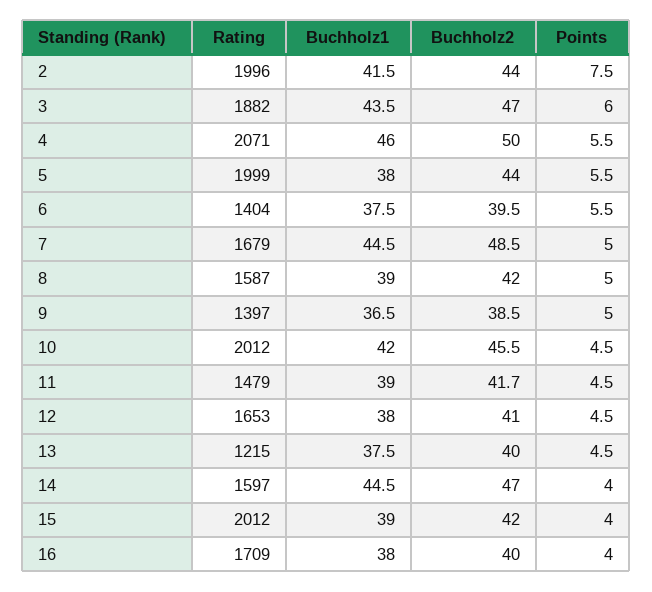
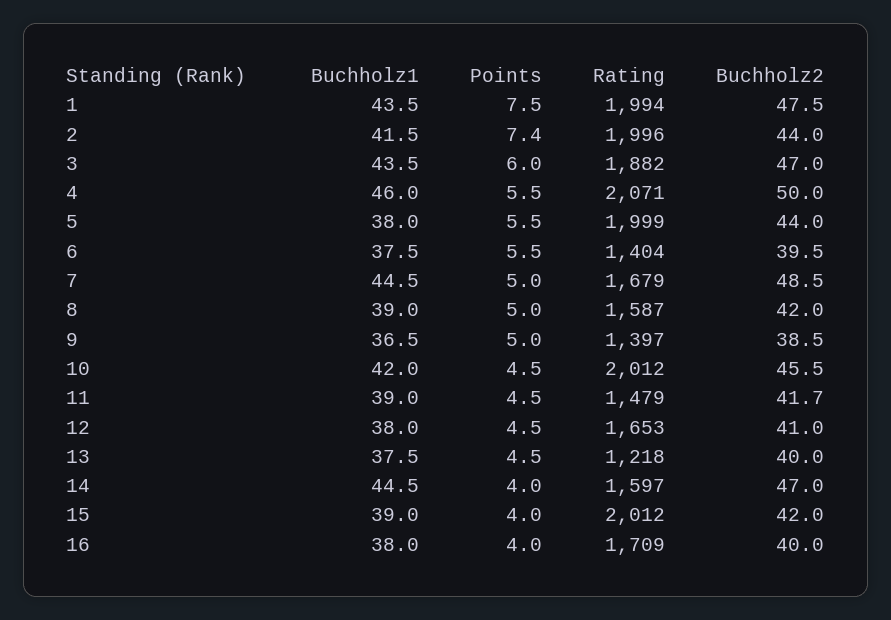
Points, 2: 7.5 -> 7.4
Rating, 13: 1215 -> 1218
Buchholz1, 1: none -> 43.5
Points, 1: none -> 7.5
Rating, 1: none -> 1994
Buchholz2, 1: none -> 47.5

